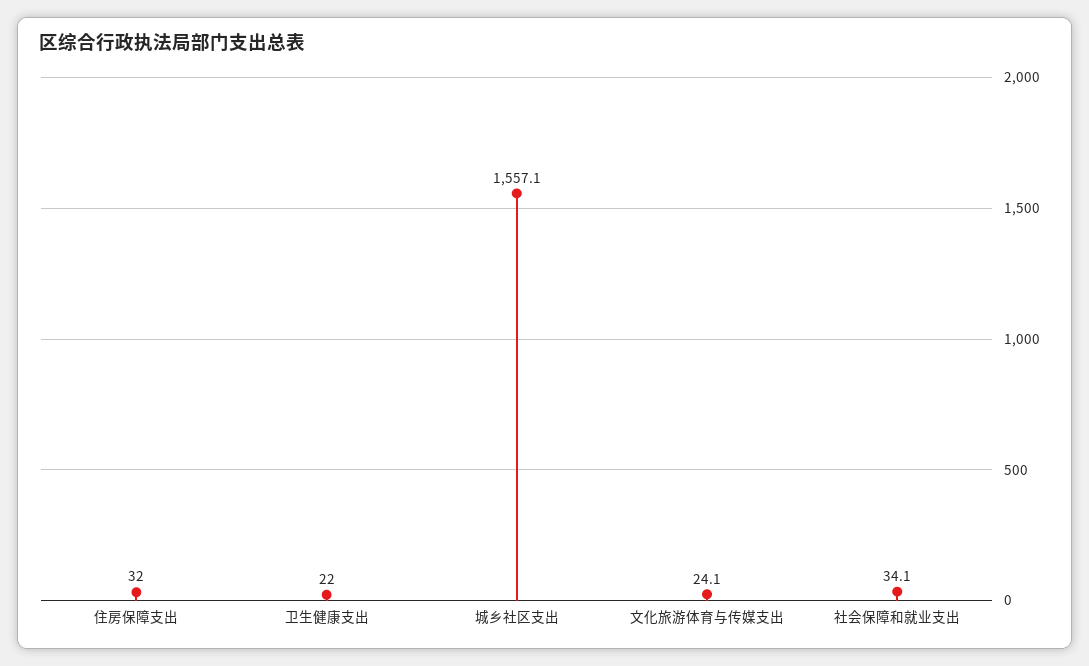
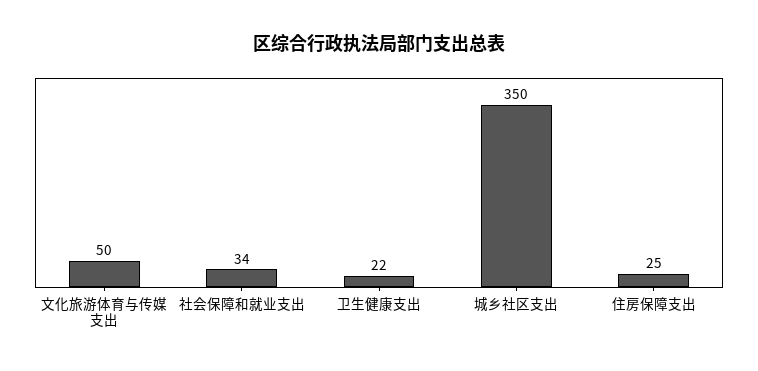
住房保障支出: 32 -> 25
城乡社区支出: 1557.1 -> 350
文化旅游体育与传媒支出: 24.1 -> 50

